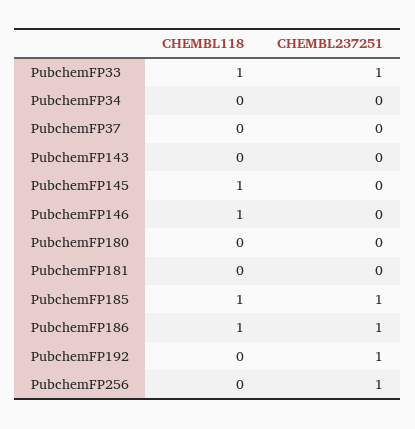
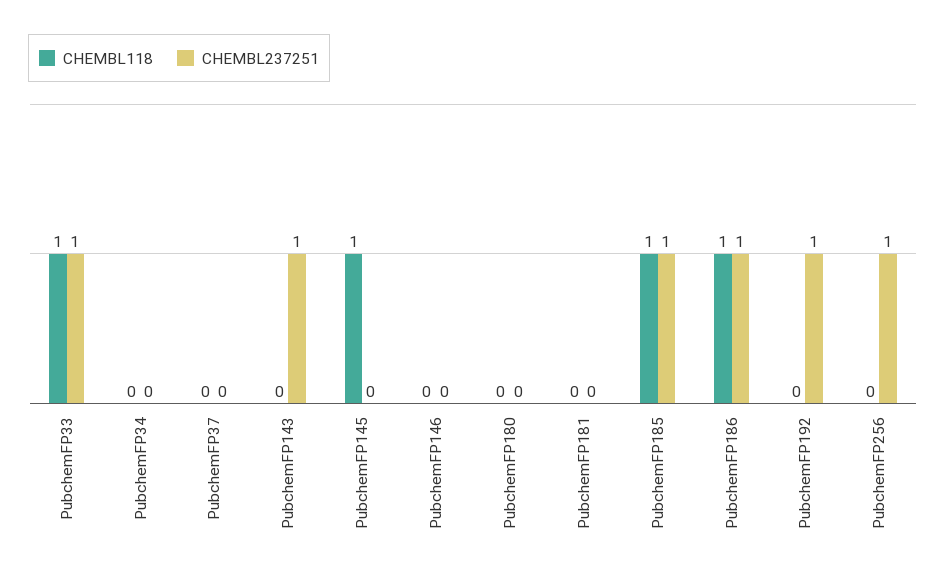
CHEMBL237251, PubchemFP143: 0 -> 1
CHEMBL118, PubchemFP146: 1 -> 0

